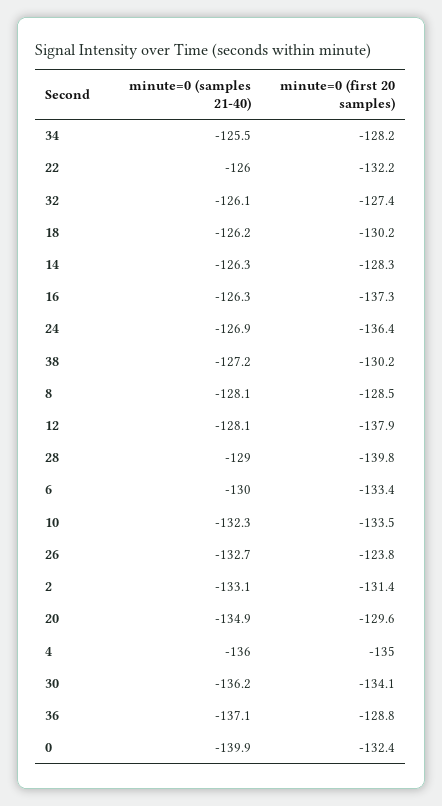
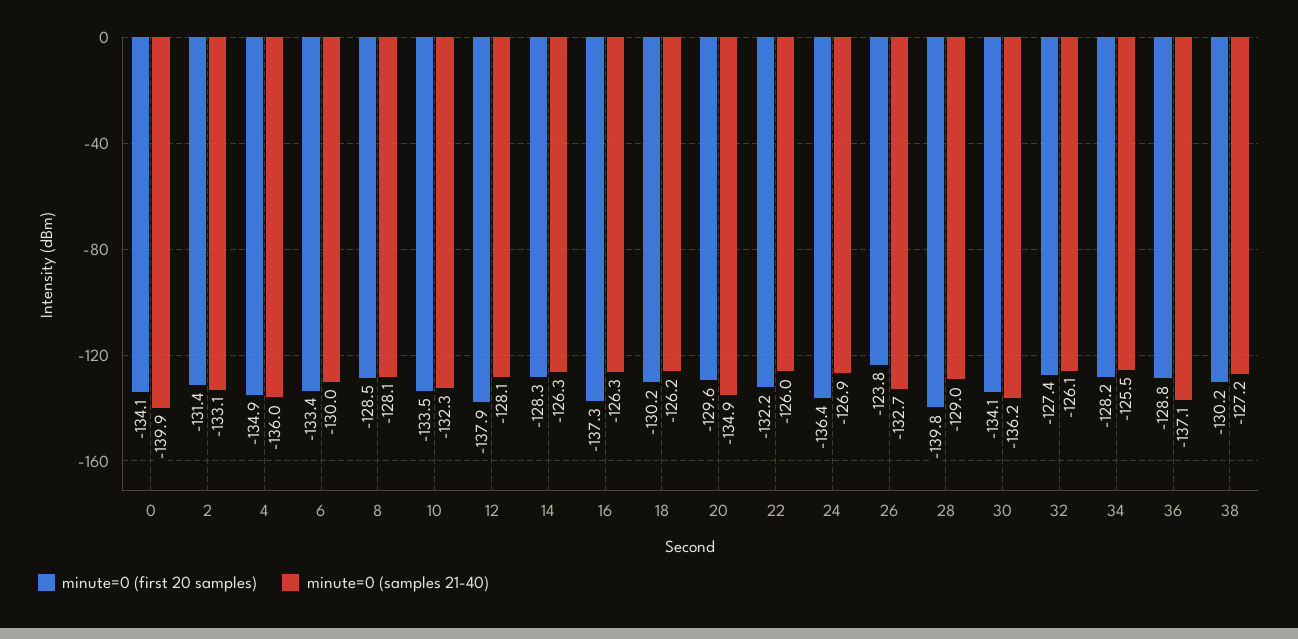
minute=0 (first 20 samples), 4: -135 -> -134.9
minute=0 (first 20 samples), 0: -132.4 -> -134.1

